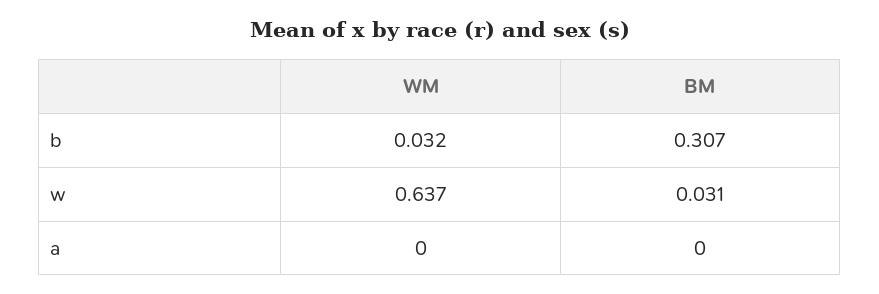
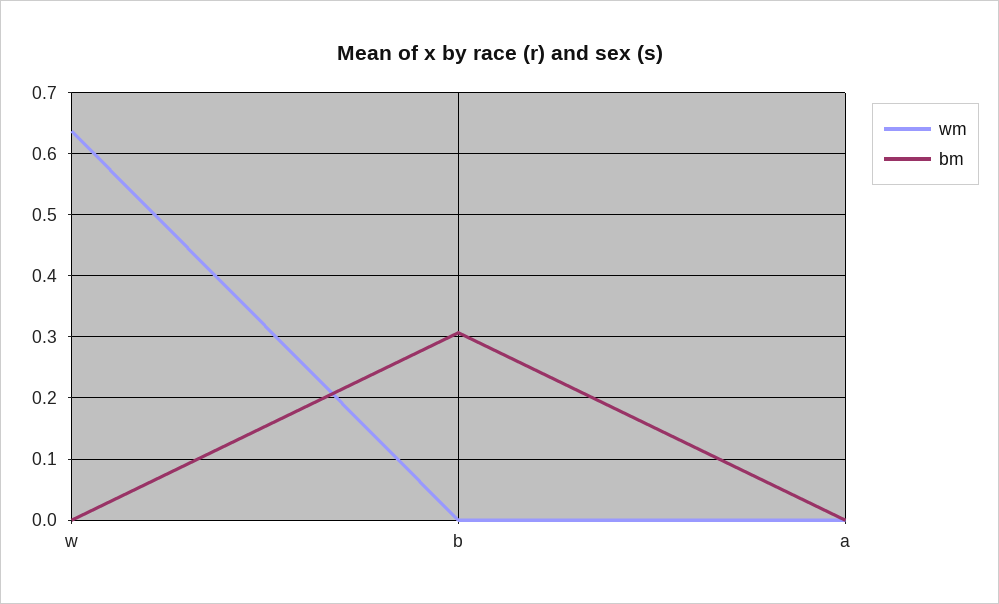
WM, b: 0.032 -> 0
BM, w: 0.031 -> 0

